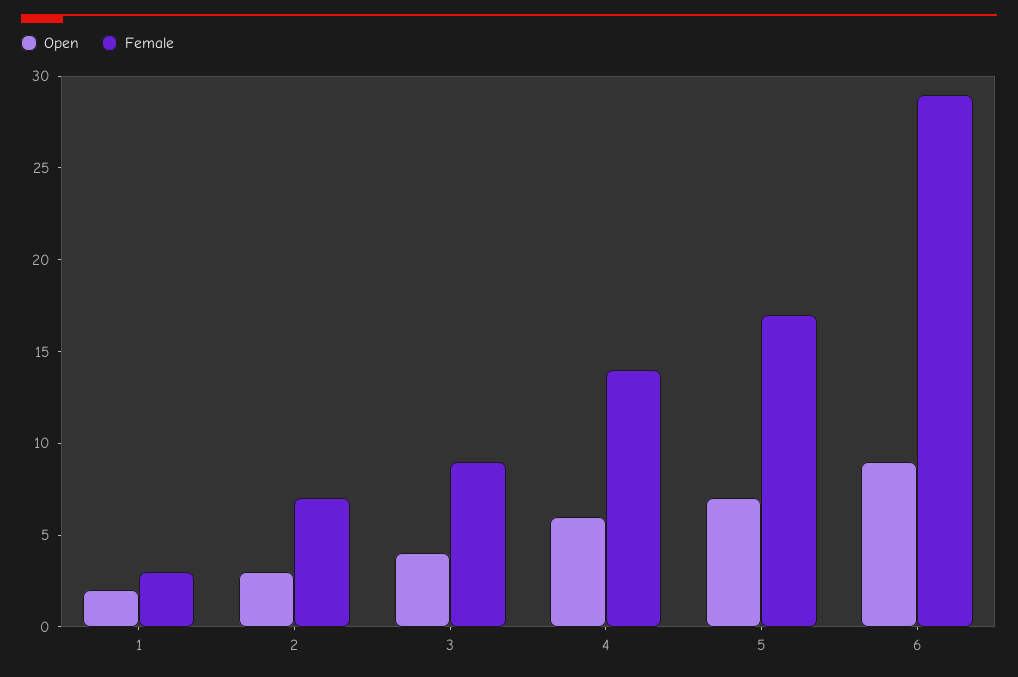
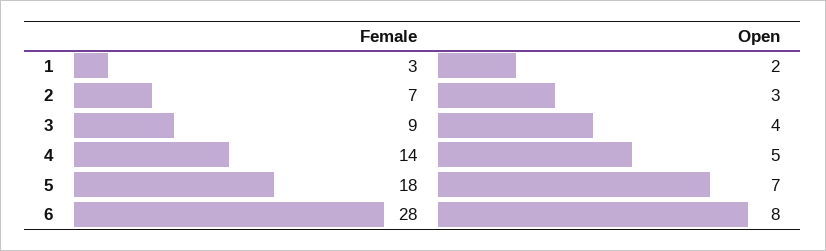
Open, 4: 6 -> 5
Female, 5: 17 -> 18
Open, 6: 9 -> 8
Female, 6: 29 -> 28

